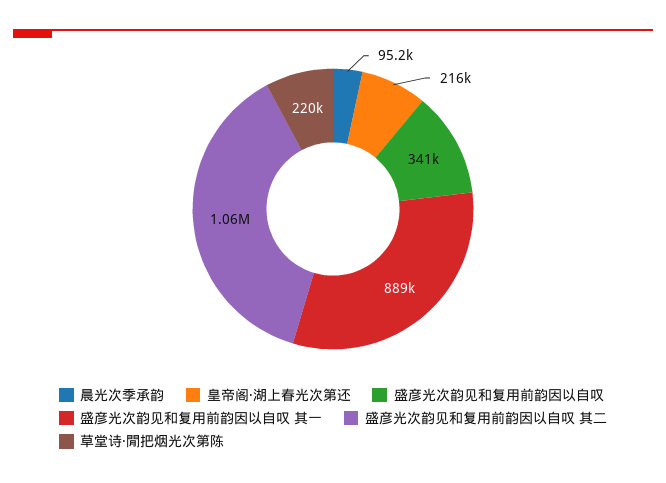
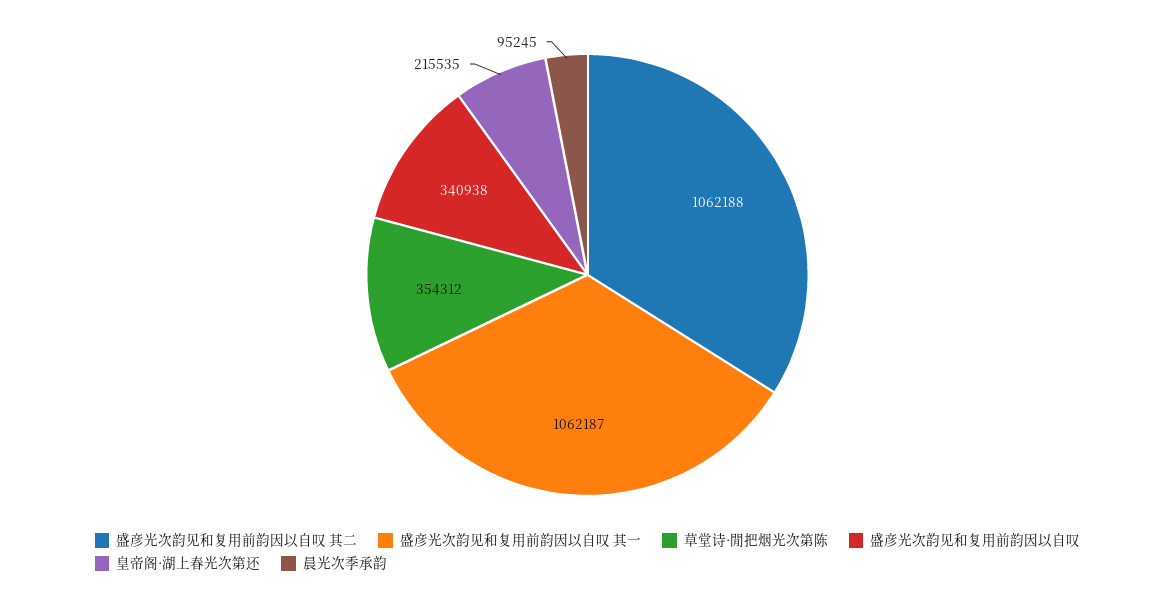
盛彦光次韵见和复用前韵因以自叹 其一: 889000 -> 1062187
草堂诗·閒把烟光次第陈: 220000 -> 354312

